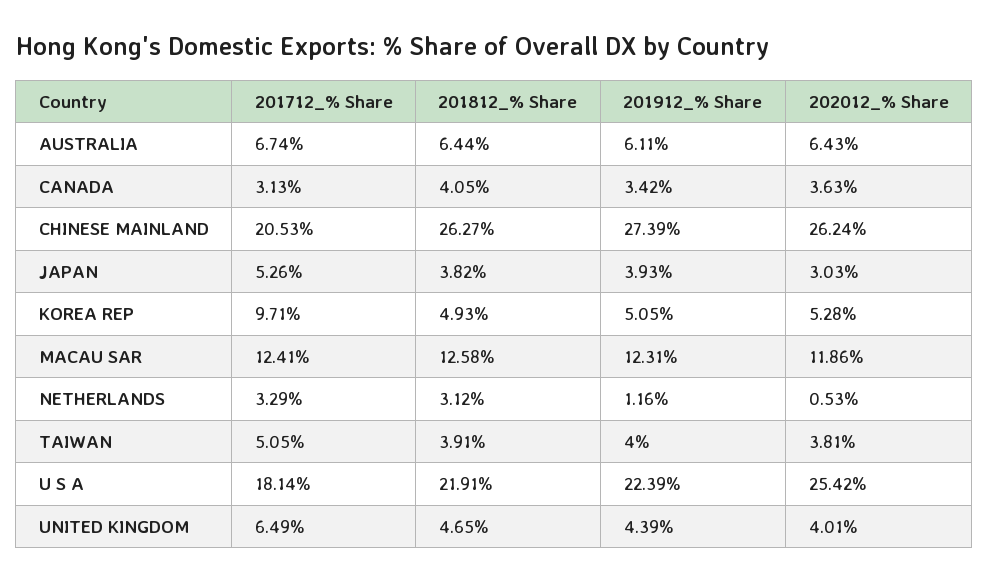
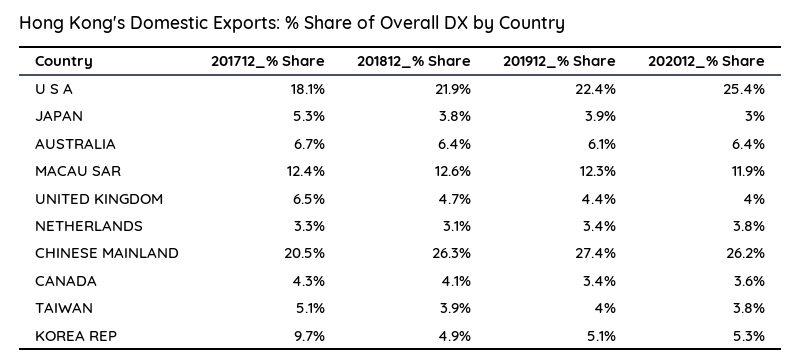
201712_% Share, CANADA: 3.13 -> 4.3
201912_% Share, NETHERLANDS: 1.16 -> 3.4
202012_% Share, NETHERLANDS: 0.53 -> 3.8

